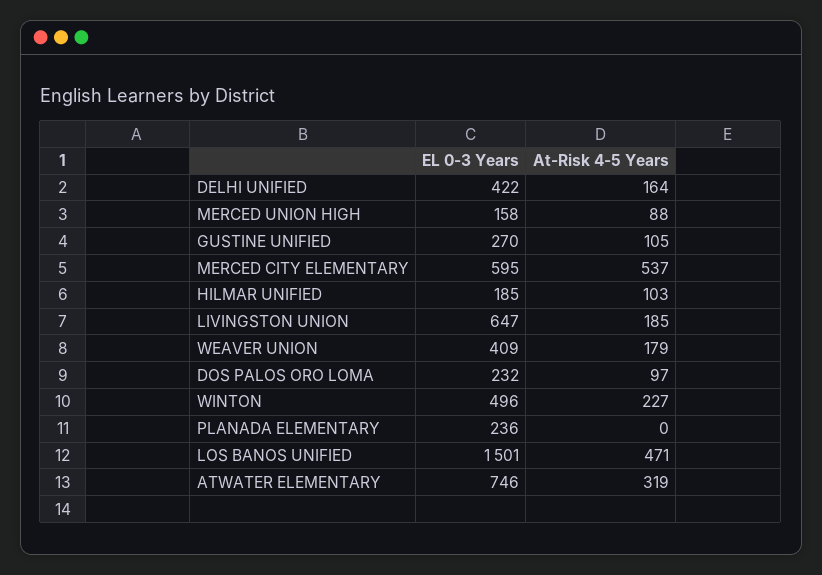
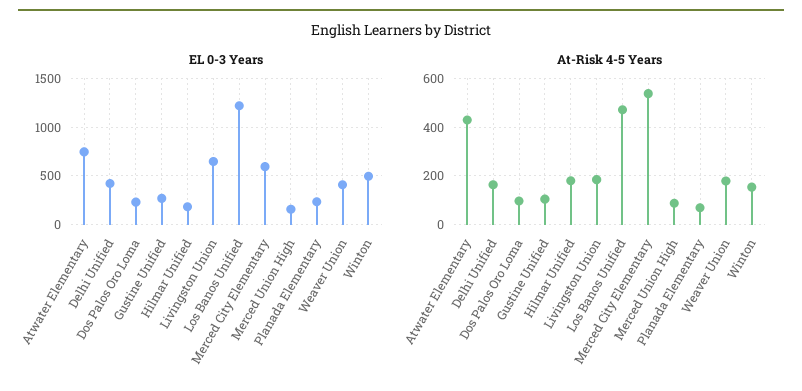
At-Risk 4-5 Years, HILMAR UNIFIED: 103 -> 175
At-Risk 4-5 Years, WINTON: 227 -> 150
At-Risk 4-5 Years, PLANADA ELEMENTARY: 0 -> 75
EL 0-3 Years, LOS BANOS UNIFIED: 1501 -> 1200
At-Risk 4-5 Years, ATWATER ELEMENTARY: 319 -> 425

